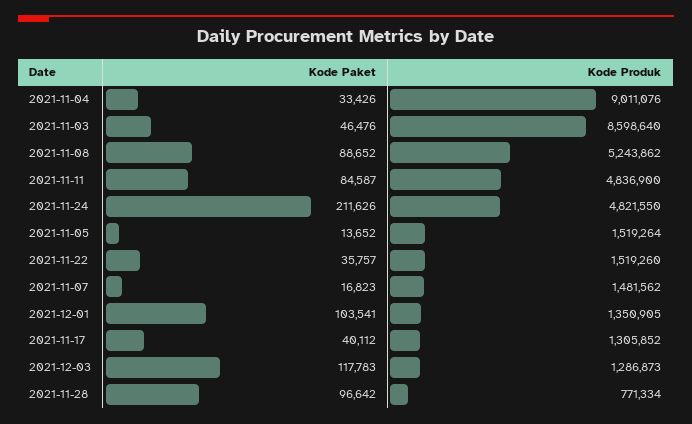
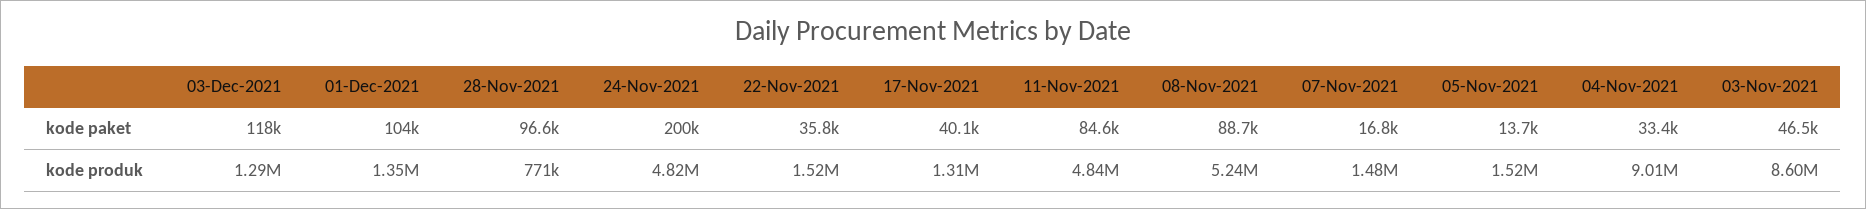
Kode Paket, 2021-11-24: 211626 -> 200000

